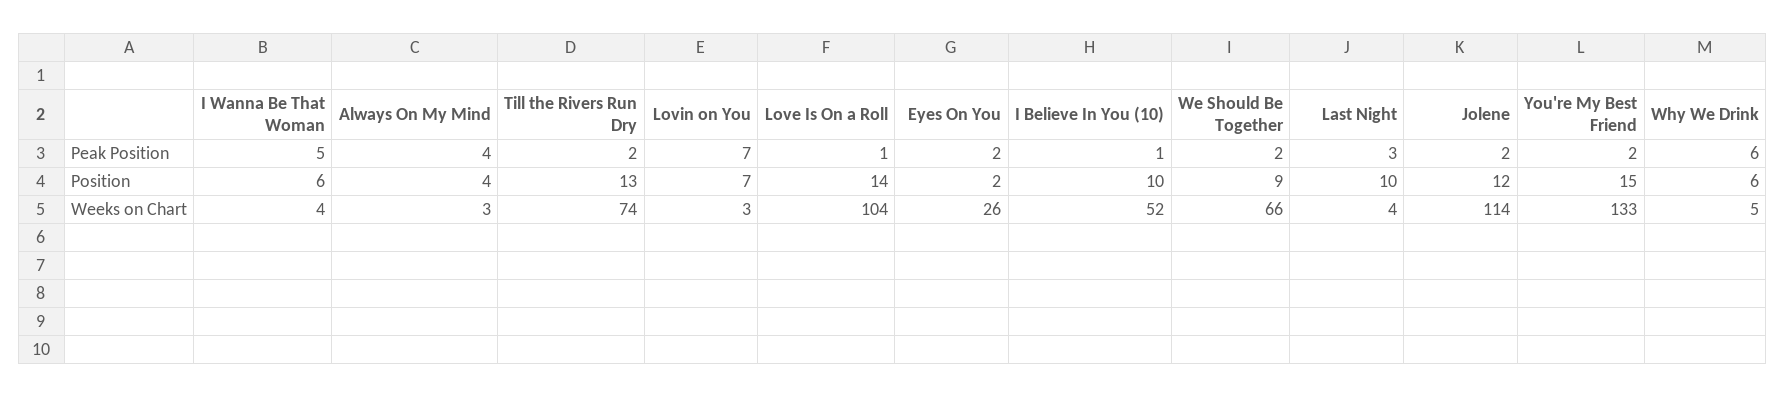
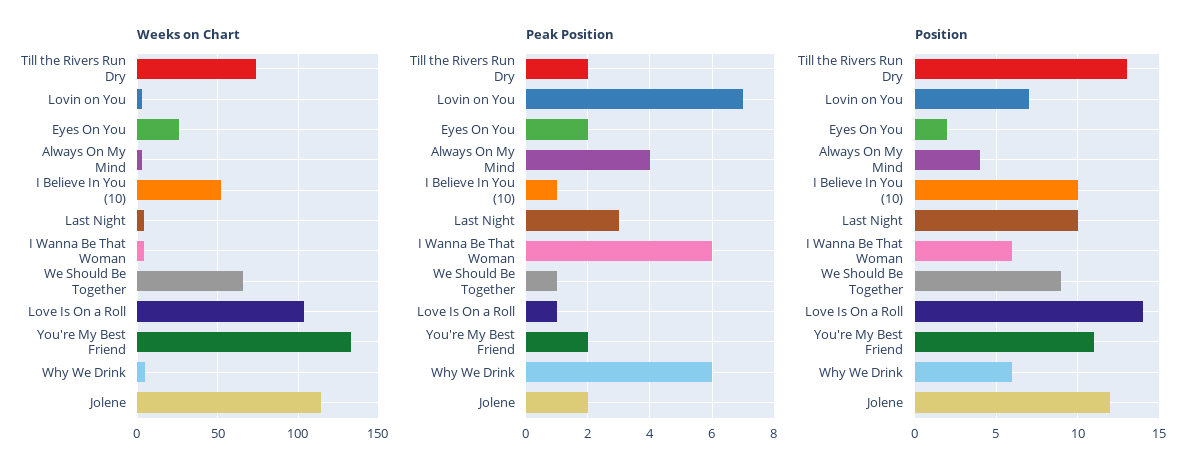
Peak Position, I Wanna Be That Woman: 5 -> 6
Peak Position, We Should Be Together: 2 -> 1
Position, You're My Best Friend: 15 -> 11

